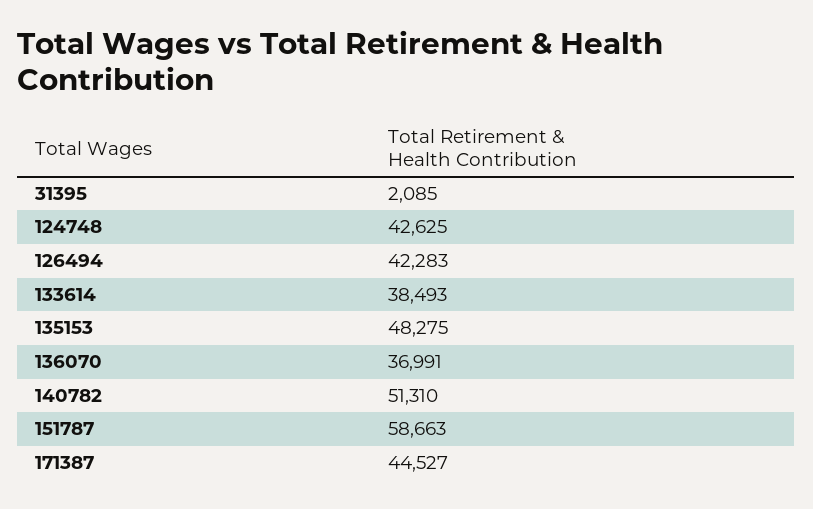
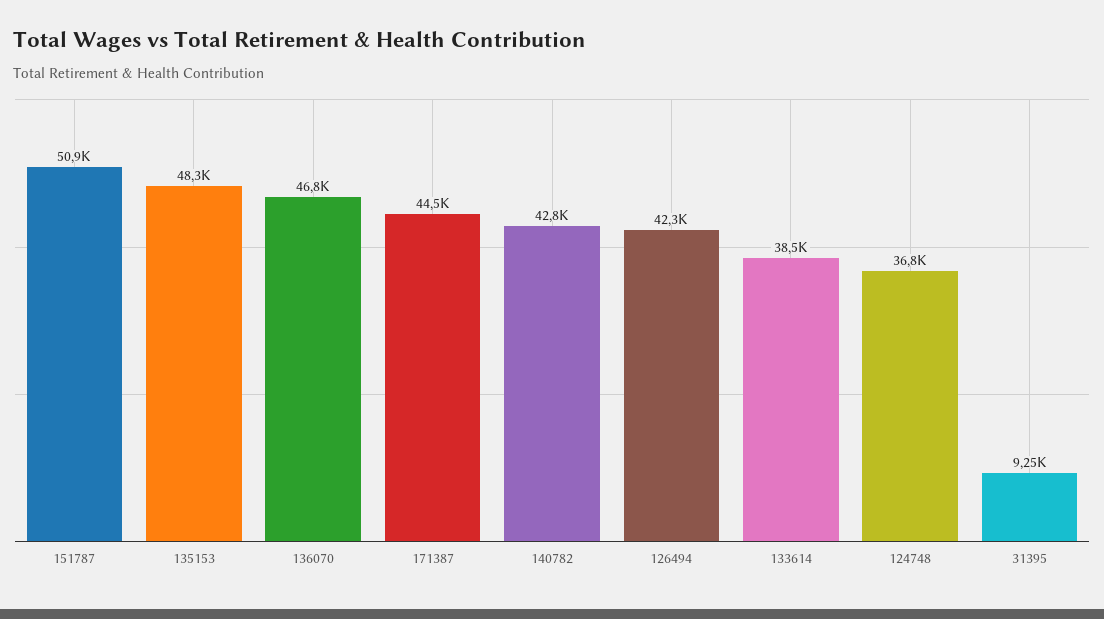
31395: 2085 -> 9250
124748: 42625 -> 36800
136070: 36991 -> 46800
140782: 51310 -> 42800
151787: 58663 -> 50900

